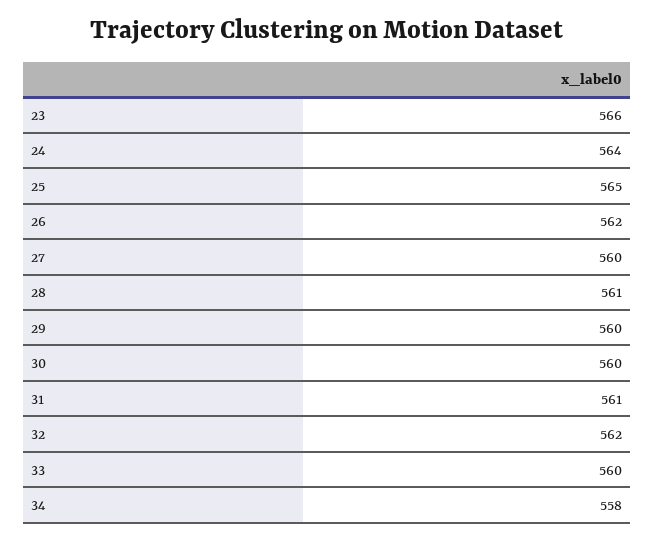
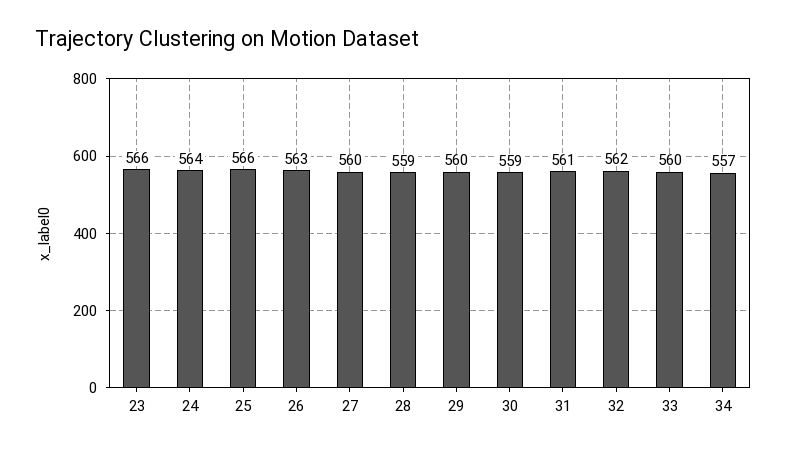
25: 565 -> 566
26: 562 -> 563
28: 561 -> 559
30: 560 -> 559
34: 558 -> 557

